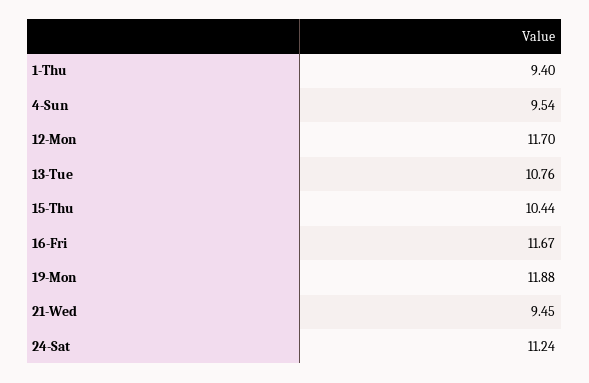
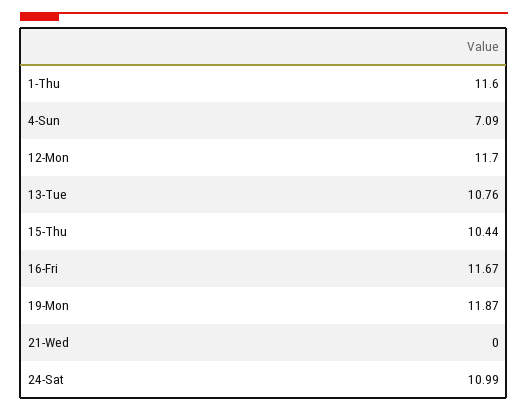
1-Thu: 9.4 -> 11.6
4-Sun: 9.54 -> 7.09
19-Mon: 11.88 -> 11.87
21-Wed: 9.45 -> 0
24-Sat: 11.24 -> 10.99

